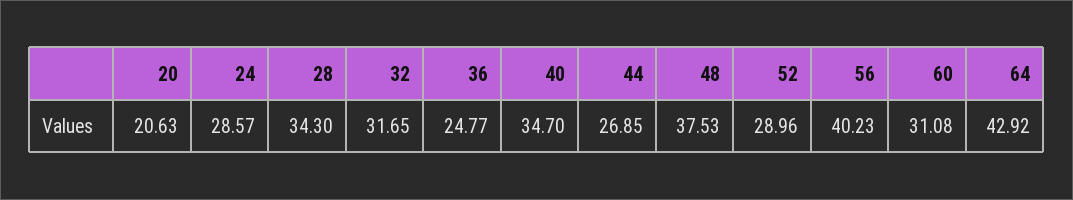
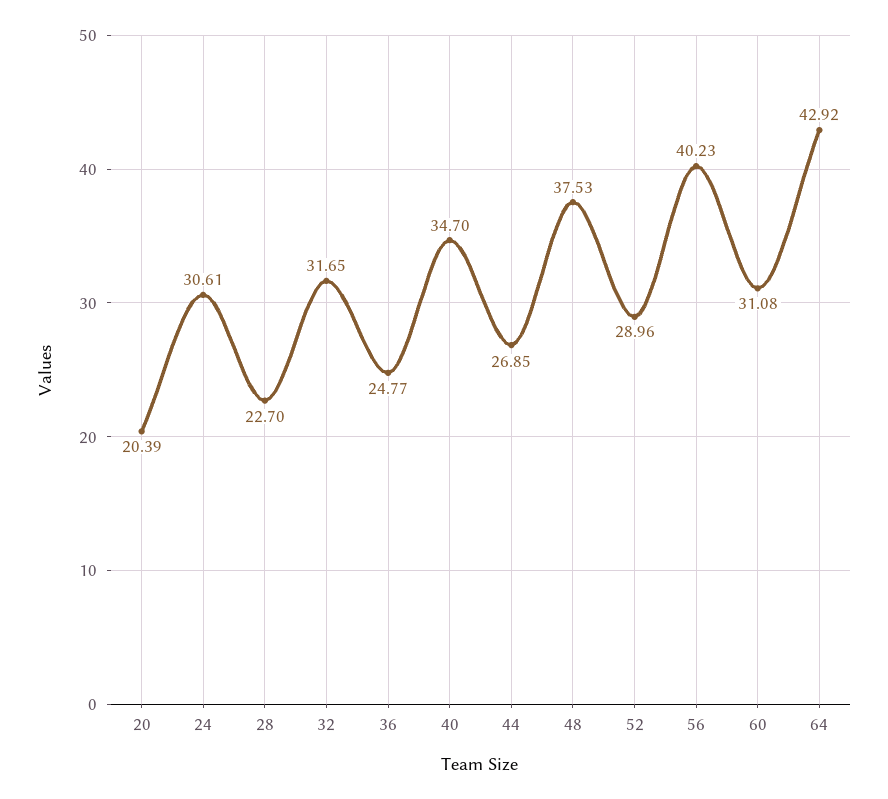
20: 20.63 -> 20.39
24: 28.57 -> 30.61
28: 34.3 -> 22.7

